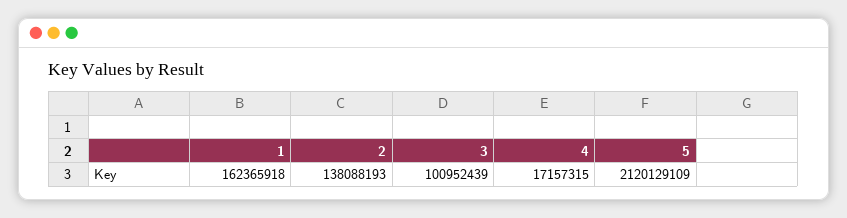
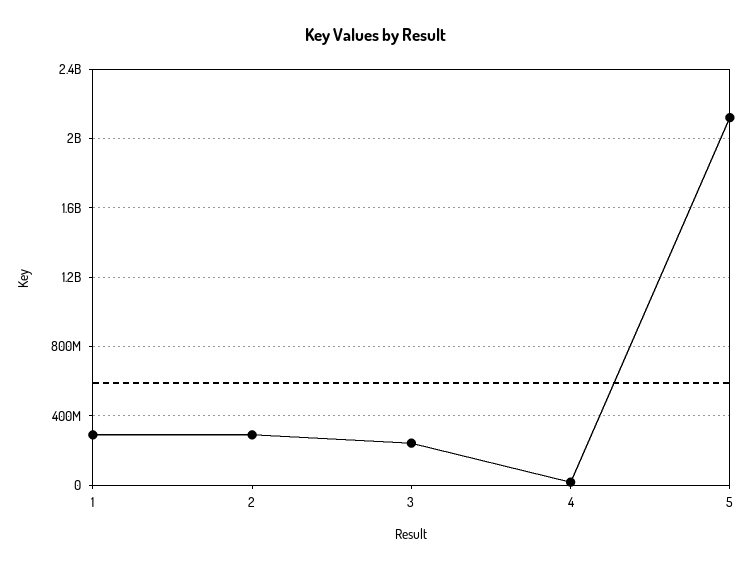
1: 162365918 -> 300000000
2: 138088193 -> 300000000
3: 100952439 -> 250000000

